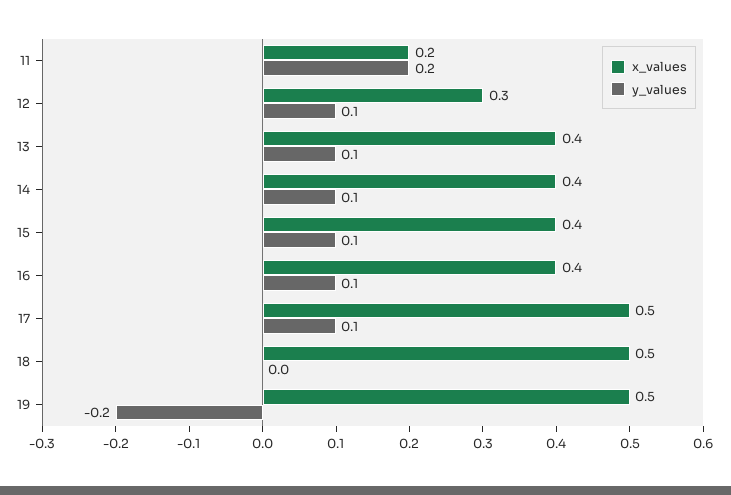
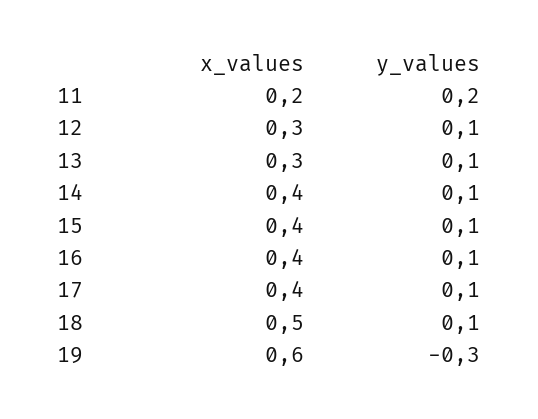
x_values, 13: 0.4 -> 0.3
x_values, 17: 0.5 -> 0.4
y_values, 18: 0 -> 0.1
x_values, 19: 0.5 -> 0.6
y_values, 19: -0.2 -> -0.3

